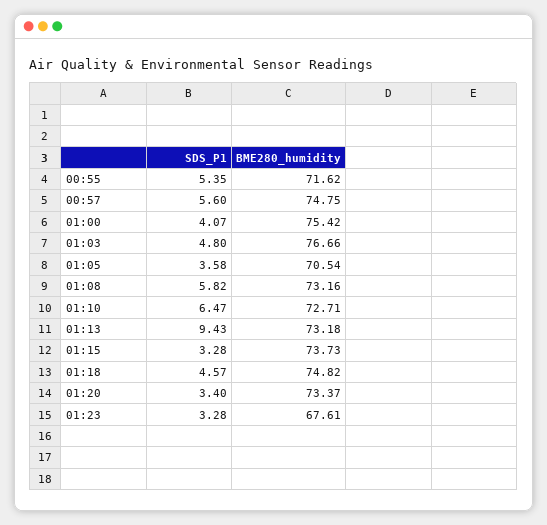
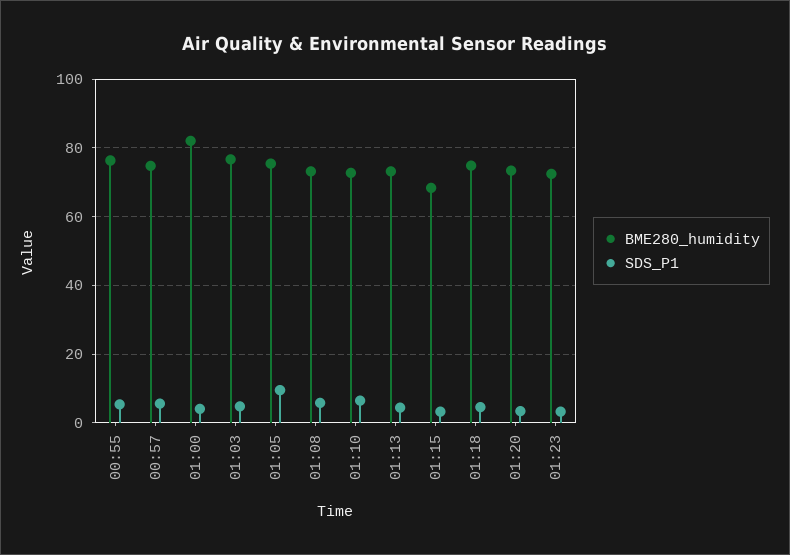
BME280_humidity, 00:55: 71.62 -> 76
BME280_humidity, 01:00: 75.42 -> 82
SDS_P1, 01:05: 3.58 -> 10
BME280_humidity, 01:05: 70.54 -> 76
SDS_P1, 01:13: 9.43 -> 4
BME280_humidity, 01:15: 73.73 -> 68
BME280_humidity, 01:23: 67.61 -> 72

